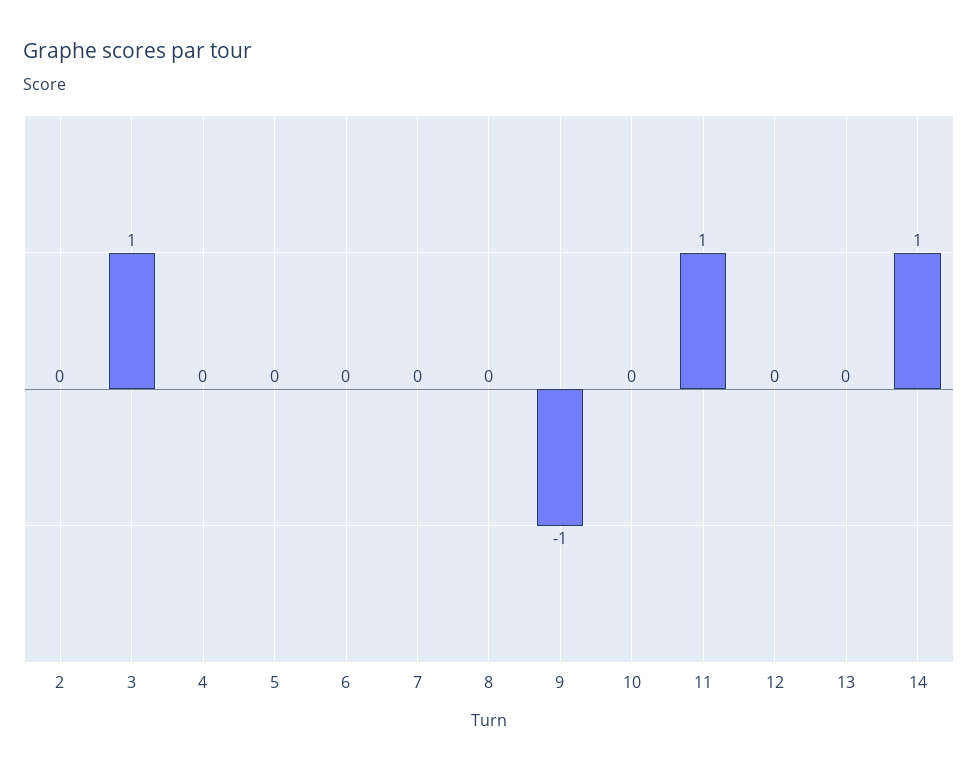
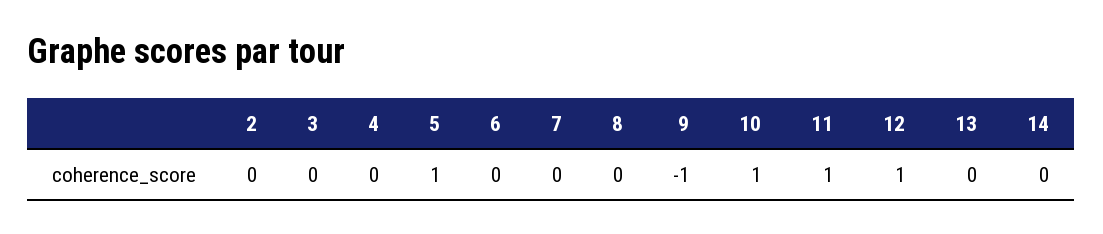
3: 1 -> 0
5: 0 -> 1
10: 0 -> 1
12: 0 -> 1
14: 1 -> 0

